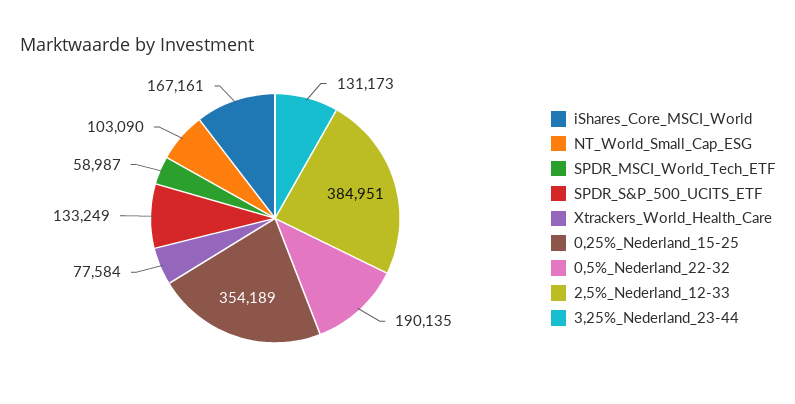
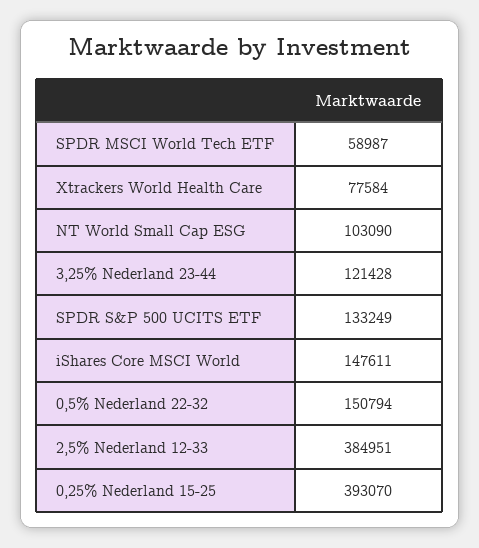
iShares_Core_MSCI_World: 167161 -> 147611
0,25%_Nederland_15-25: 354189 -> 393070
0,5%_Nederland_22-32: 190135 -> 150794
3,25%_Nederland_23-44: 131173 -> 121428

